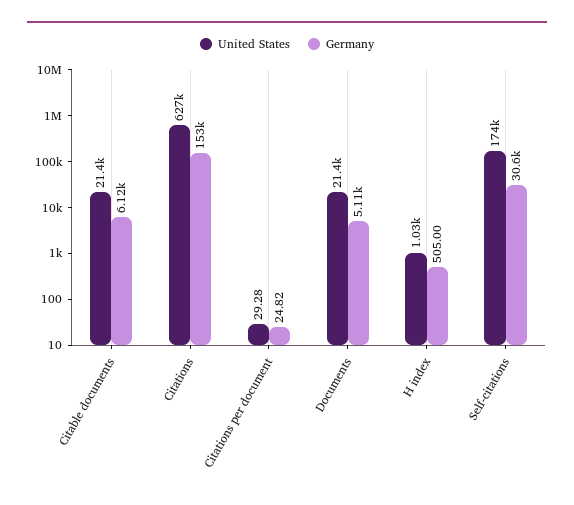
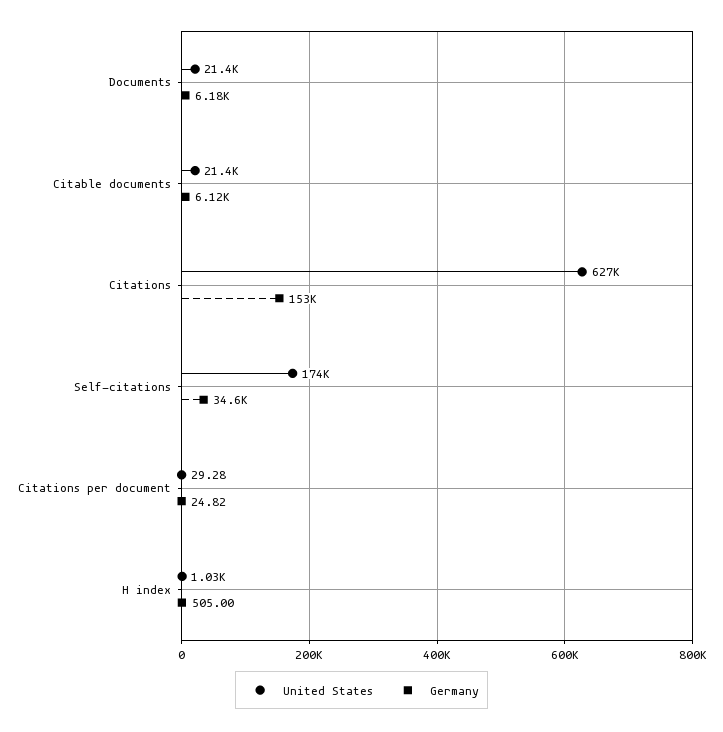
Germany, Documents: 5110 -> 6180
Germany, Self-citations: 30600 -> 34600

